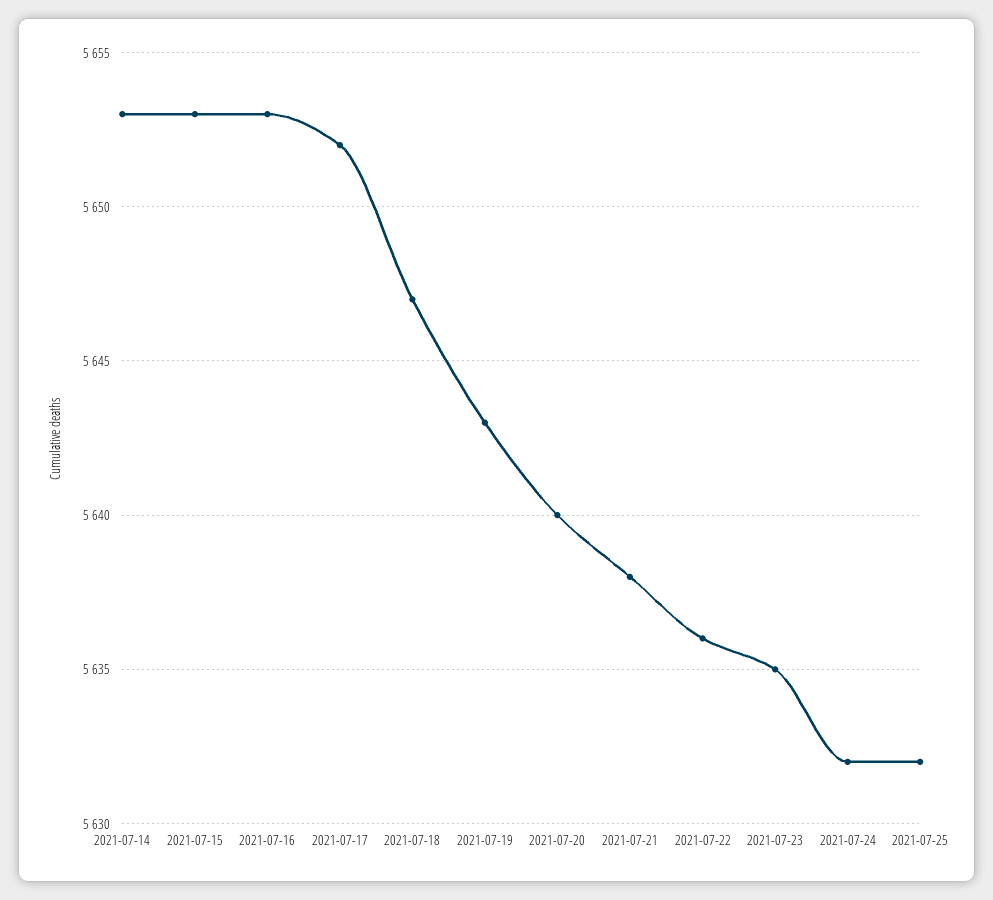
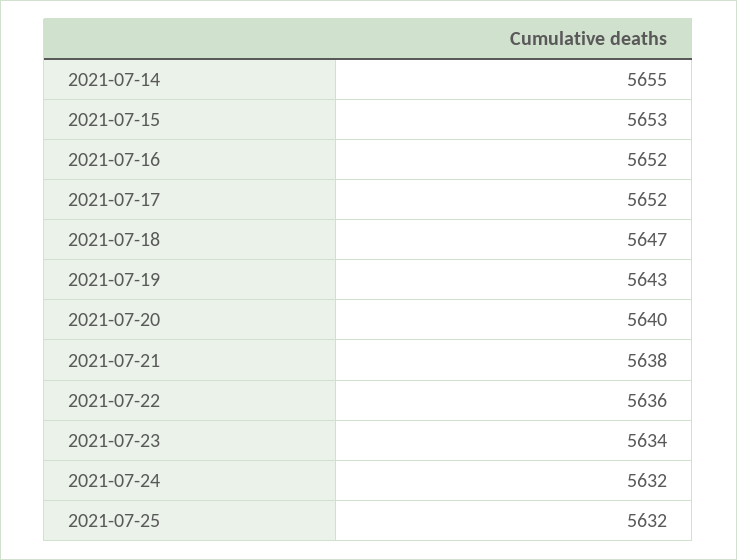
2021-07-14: 5653 -> 5655
2021-07-16: 5653 -> 5652
2021-07-23: 5635 -> 5634

